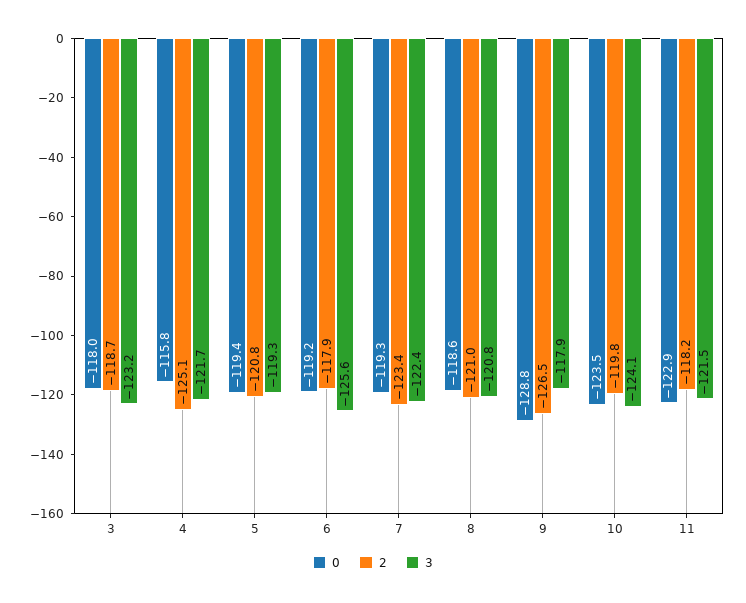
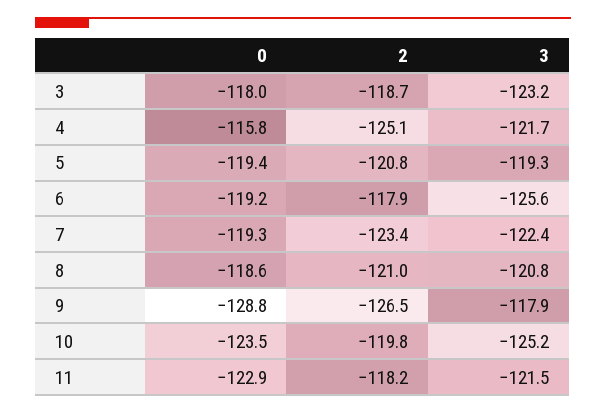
3, 10: -124.1 -> -125.2

